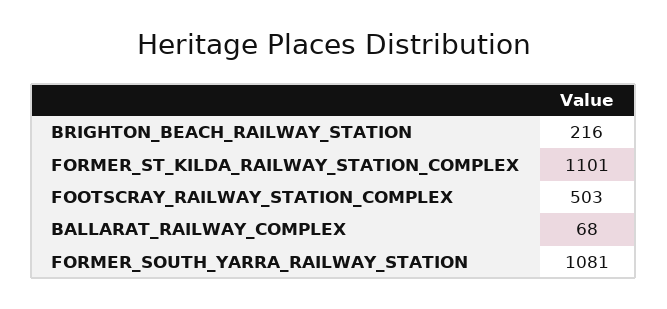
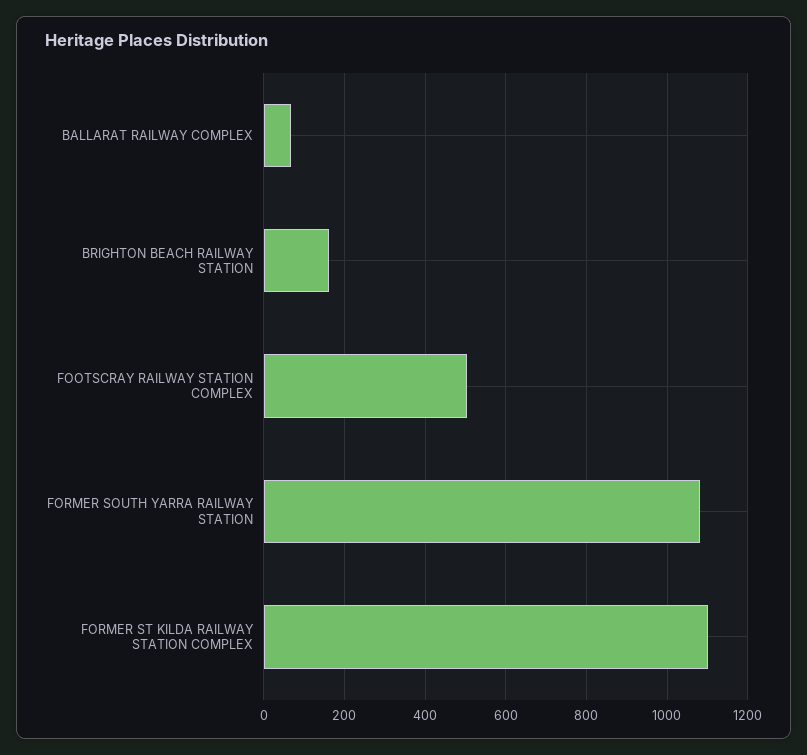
BRIGHTON_BEACH_RAILWAY_STATION: 216 -> 160

